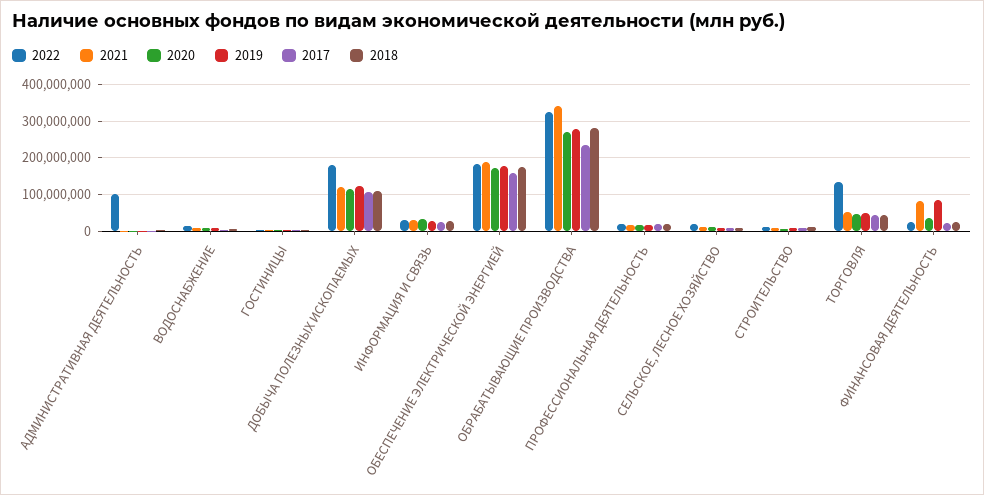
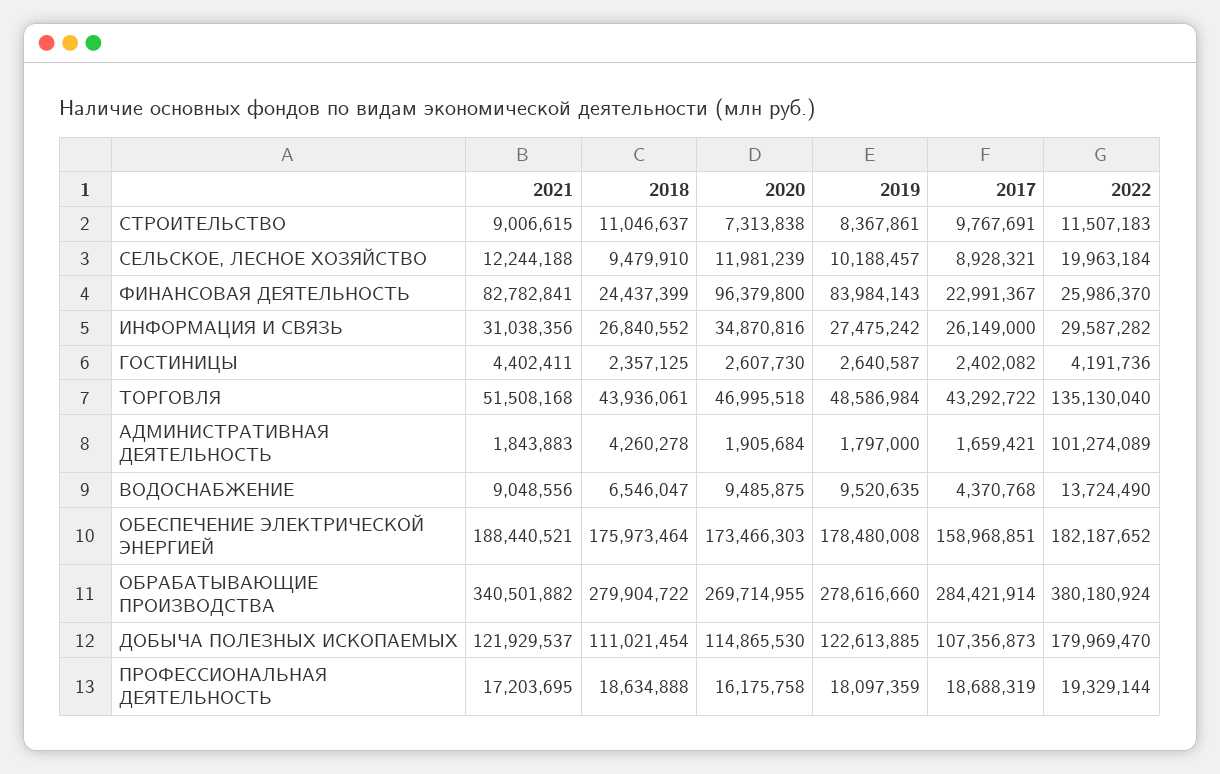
2022, ОБРАБАТЫВАЮЩИЕ ПРОИЗВОДСТВА: 320000000 -> 380180924
2017, ОБРАБАТЫВАЮЩИЕ ПРОИЗВОДСТВА: 240000000 -> 284421914
2020, ФИНАНСОВАЯ ДЕЯТЕЛЬНОСТЬ: 40000000 -> 96379800

